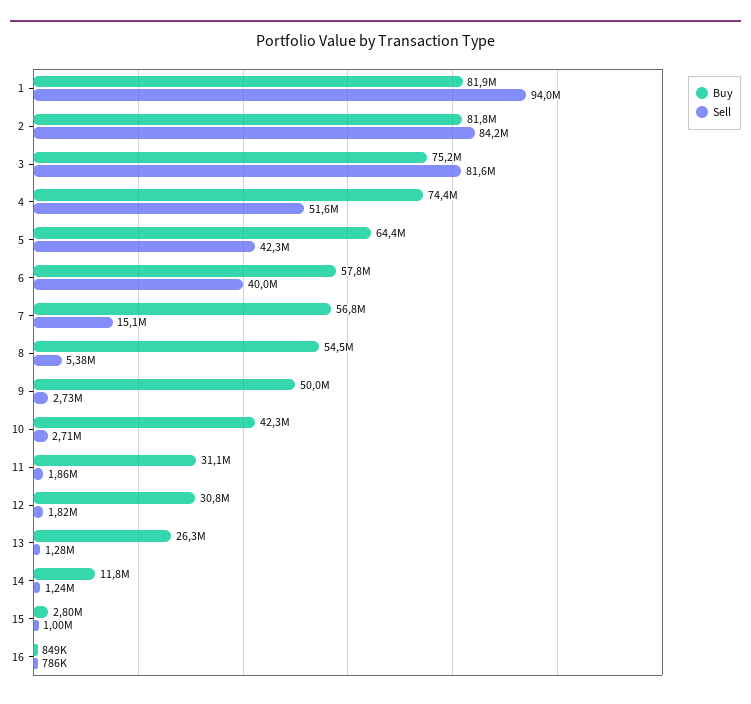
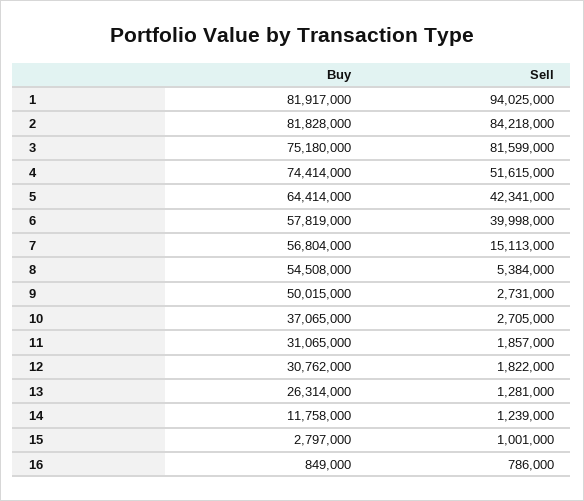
Buy, 10: 42300000 -> 37065000

